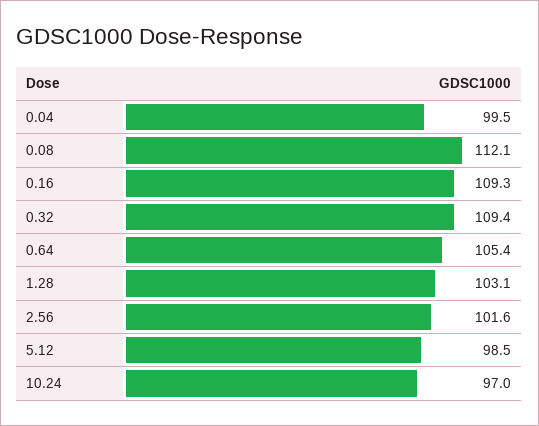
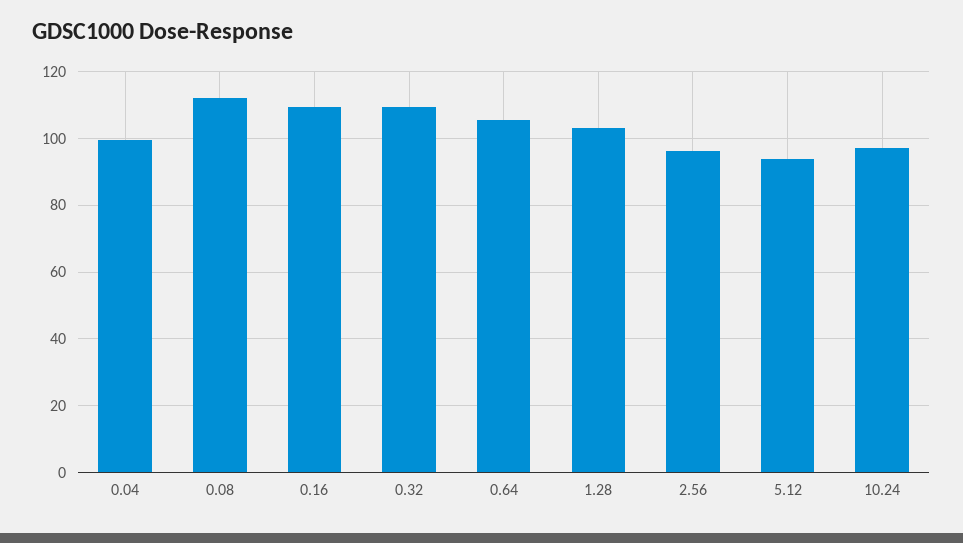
2.56: 101.6 -> 96
5.12: 98.5 -> 94

